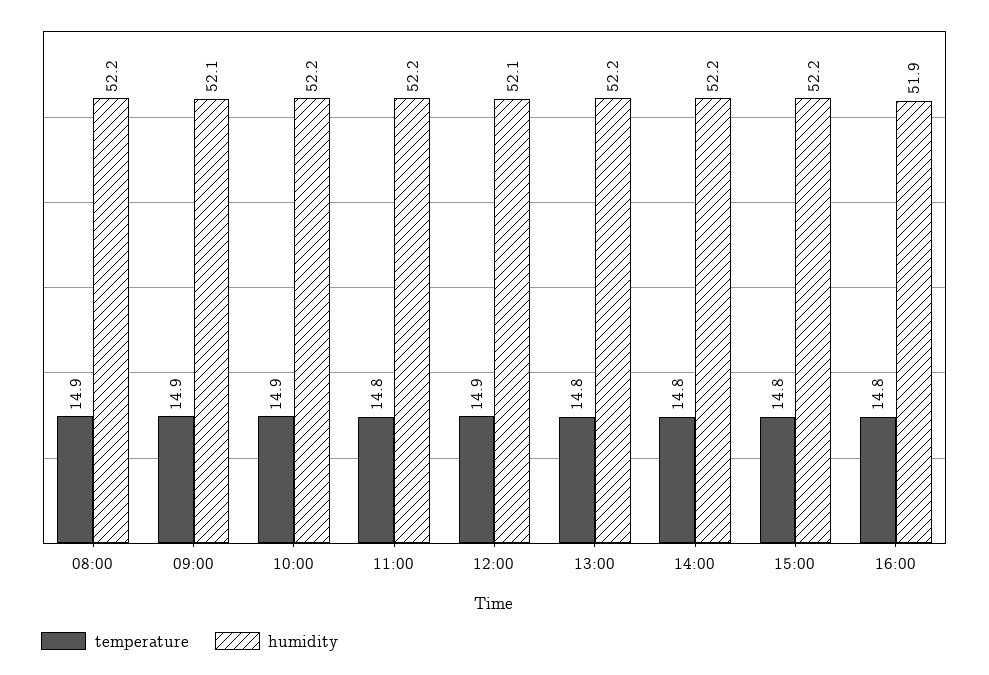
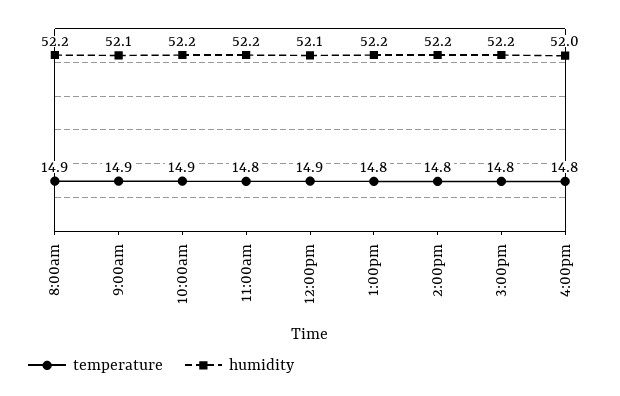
humidity, 16:00: 51.9 -> 52

